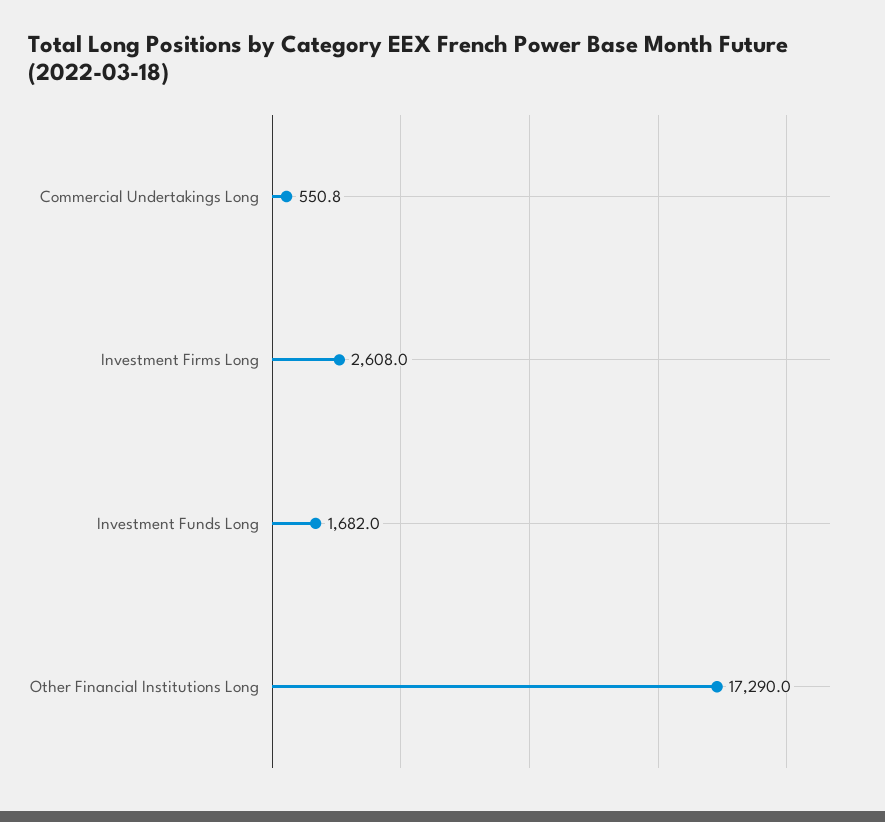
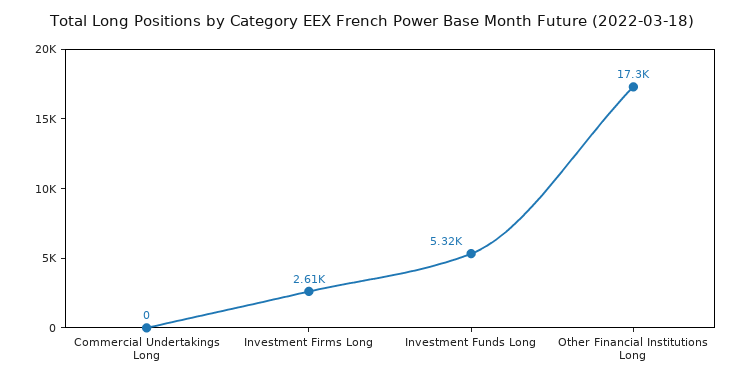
Commercial Undertakings Long: 550.8 -> 0
Investment Funds Long: 1682 -> 5320

